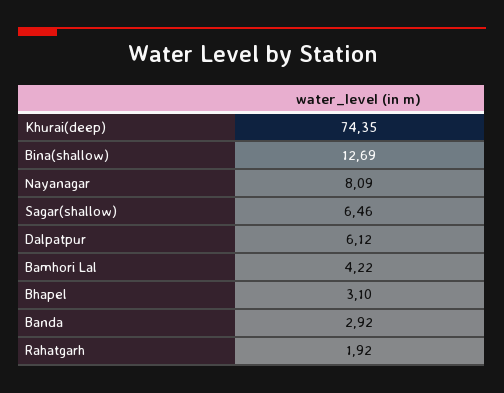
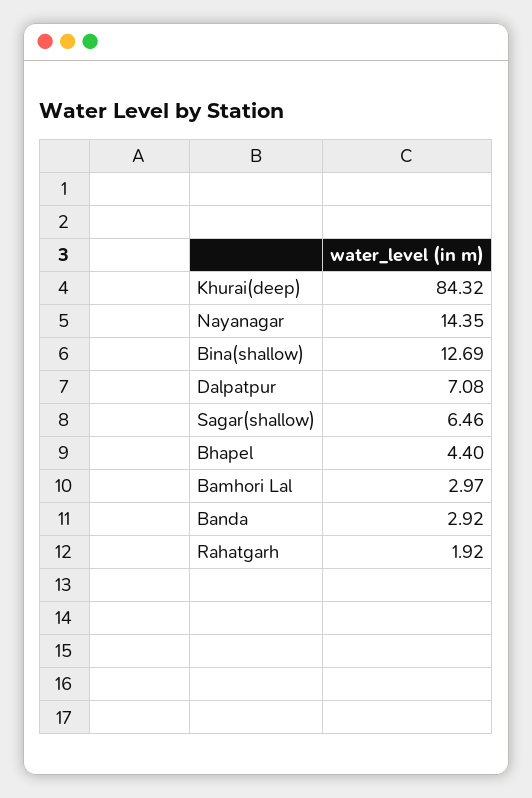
Khurai(deep): 74.35 -> 84.32
Nayanagar: 8.09 -> 14.35
Dalpatpur: 6.12 -> 7.08
Bamhori Lal: 4.22 -> 2.97
Bhapel: 3.1 -> 4.4

